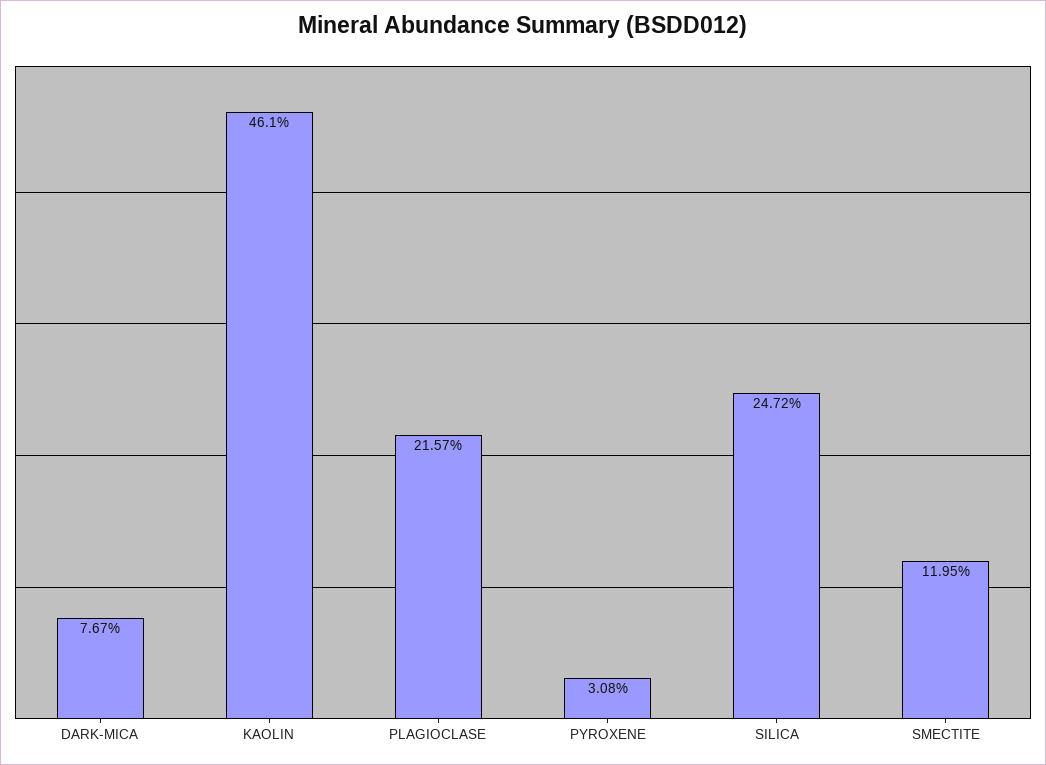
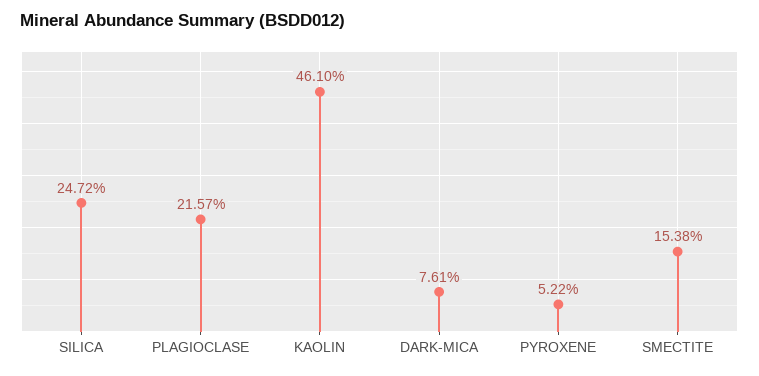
DARK-MICA: 7.67 -> 7.61
PYROXENE: 3.08 -> 5.22
SMECTITE: 11.95 -> 15.38

